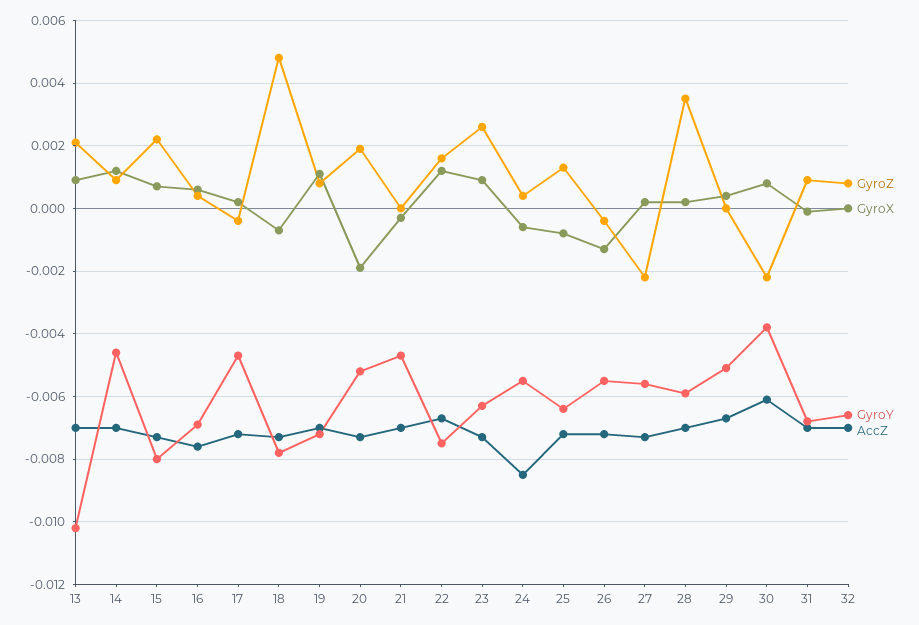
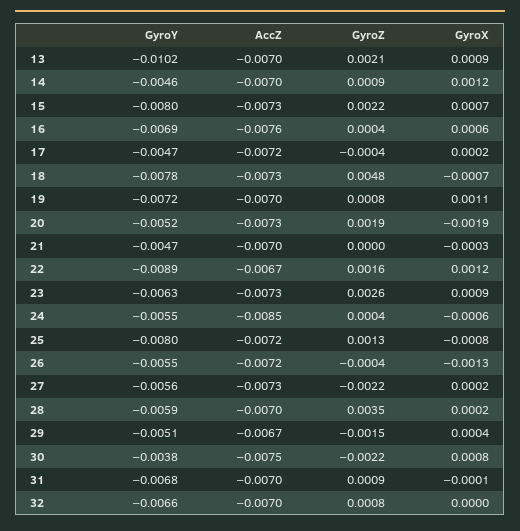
GyroY, 22: -0.0075 -> -0.0089
GyroY, 25: -0.0065 -> -0.008
GyroZ, 29: 0 -> -0.0015
AccZ, 30: -0.006 -> -0.0075

